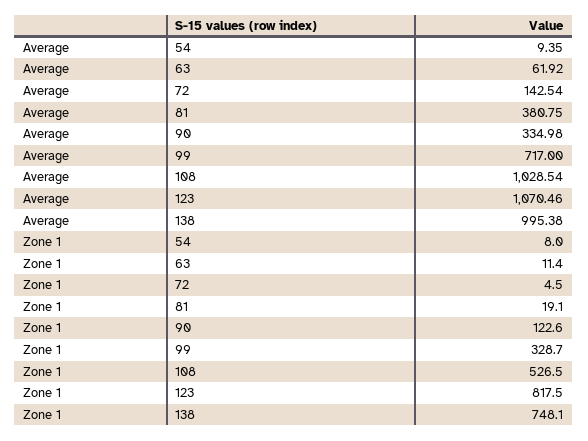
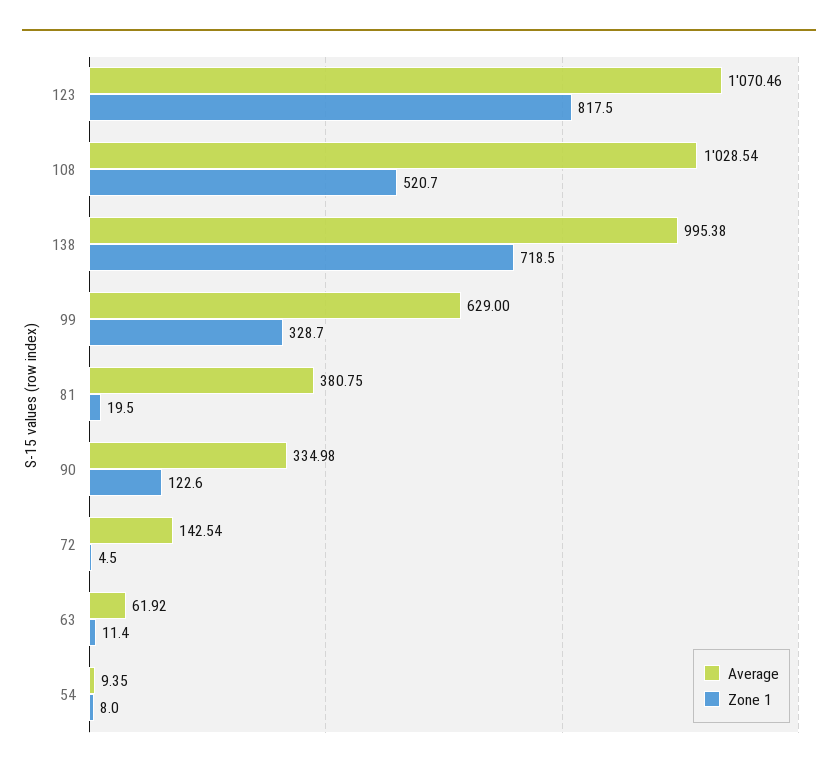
Average, 99: 717 -> 629
Zone 1, 81: 19.1 -> 19.5
Zone 1, 108: 526.5 -> 520.7
Zone 1, 138: 748.1 -> 718.5

